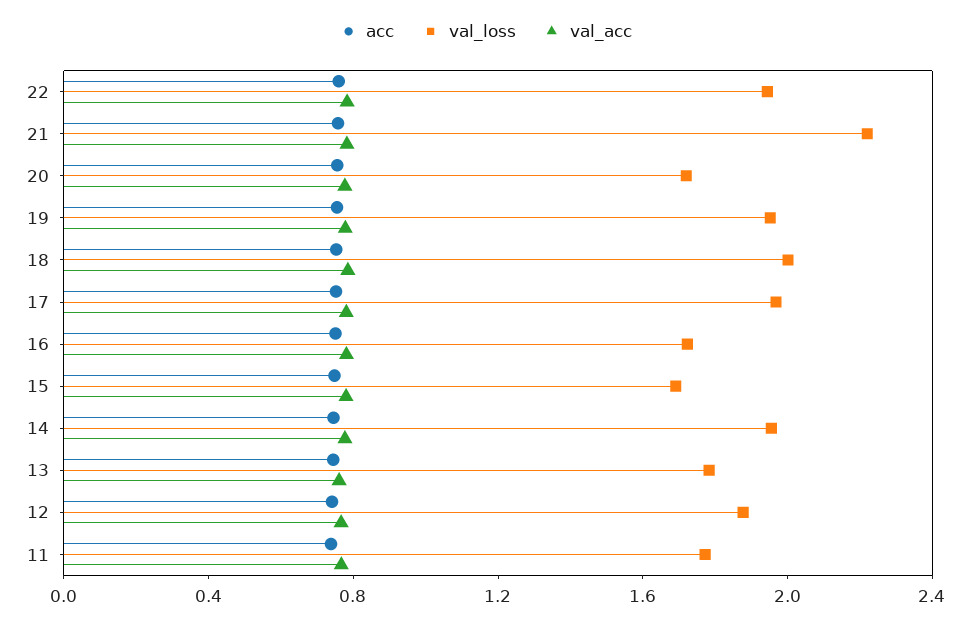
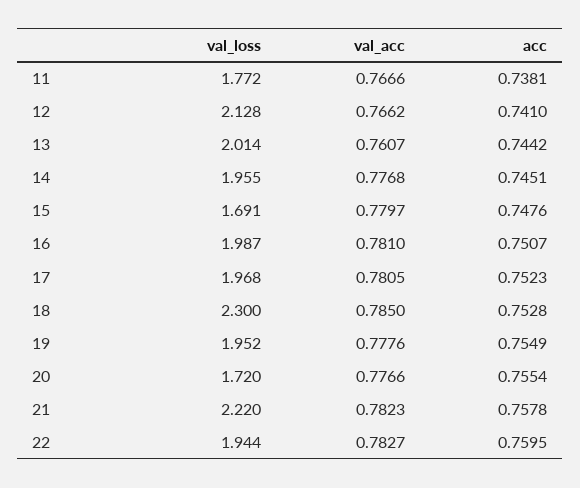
val_loss, 18: 2 -> 2.3
val_loss, 16: 1.7 -> 1.987
val_loss, 13: 1.8 -> 2.014
val_loss, 12: 1.9 -> 2.128

